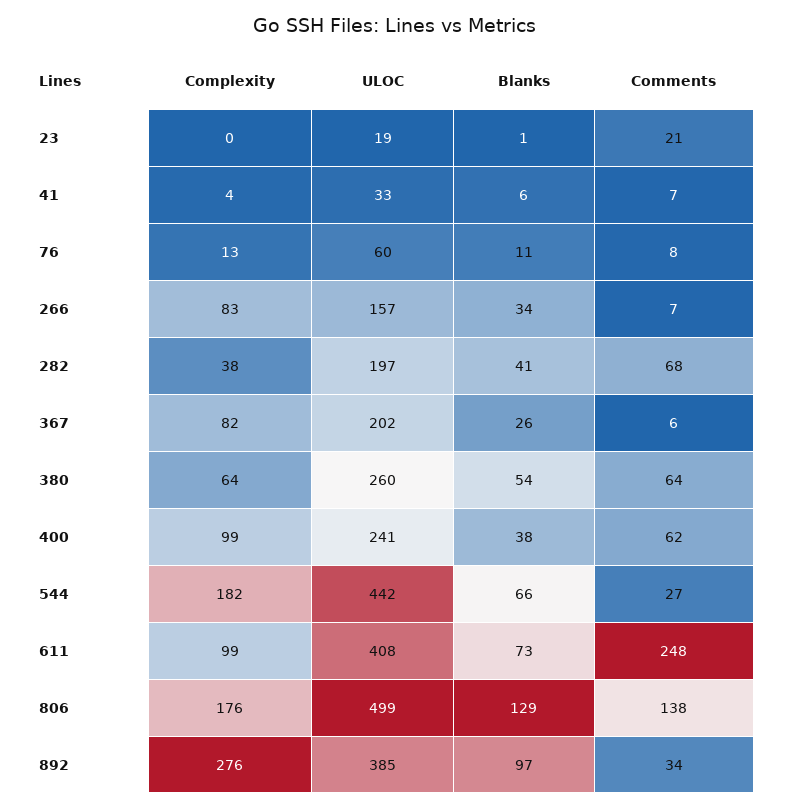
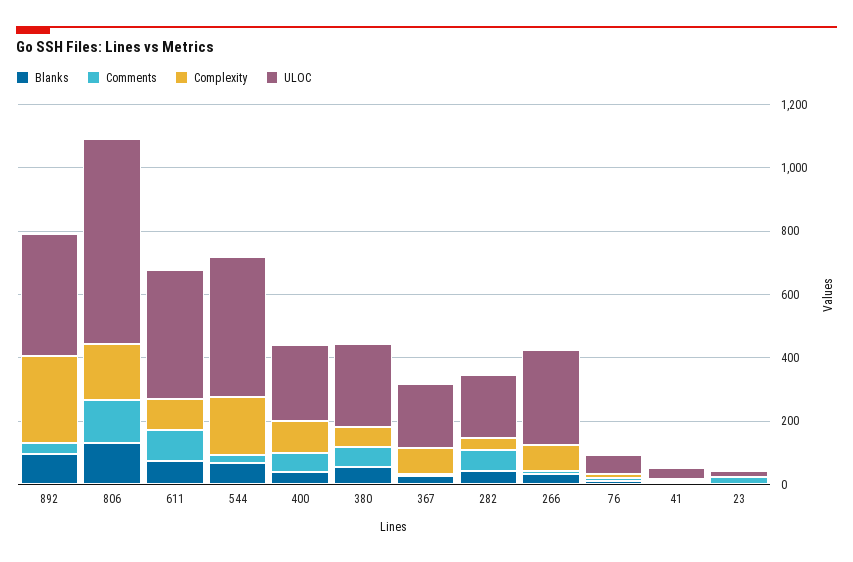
ULOC, 266: 157 -> 300
Comments, 611: 248 -> 100
ULOC, 806: 499 -> 650

